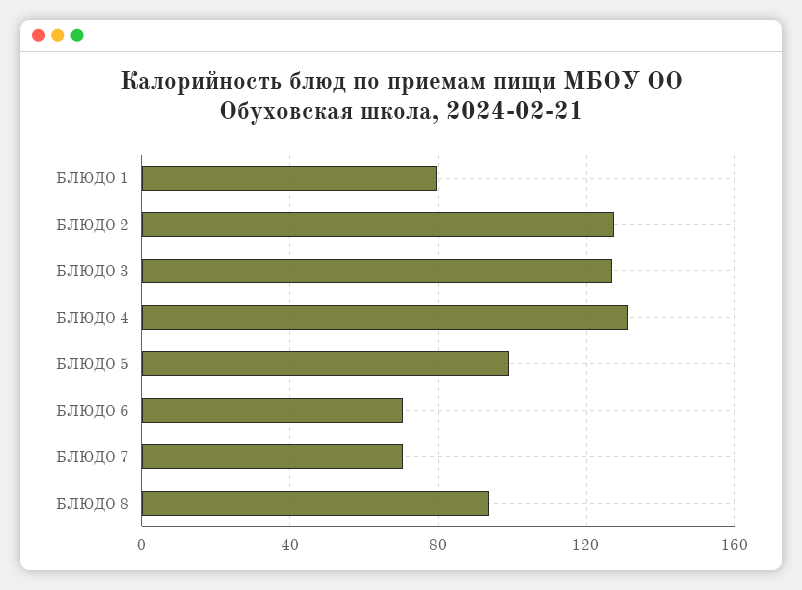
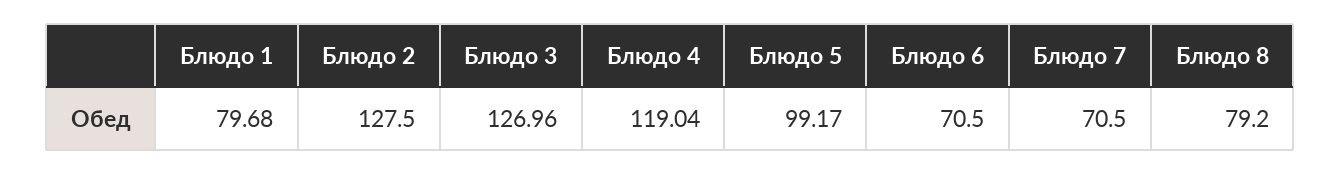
БЛЮДО 4: 130 -> 119.04
БЛЮДО 8: 95 -> 79.2

